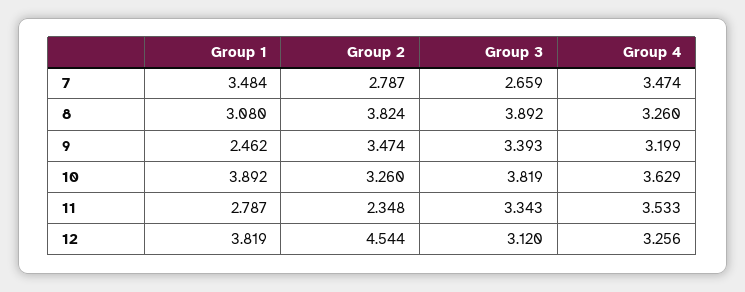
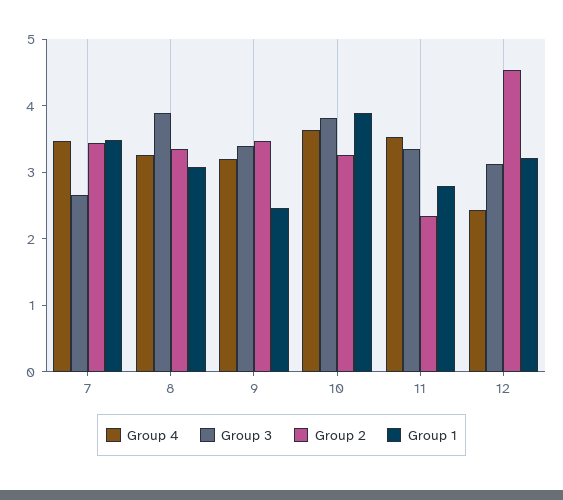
Group 2, 7: 2.787 -> 3.4
Group 2, 8: 3.824 -> 3.4
Group 1, 12: 3.819 -> 3.2
Group 4, 12: 3.256 -> 2.4

